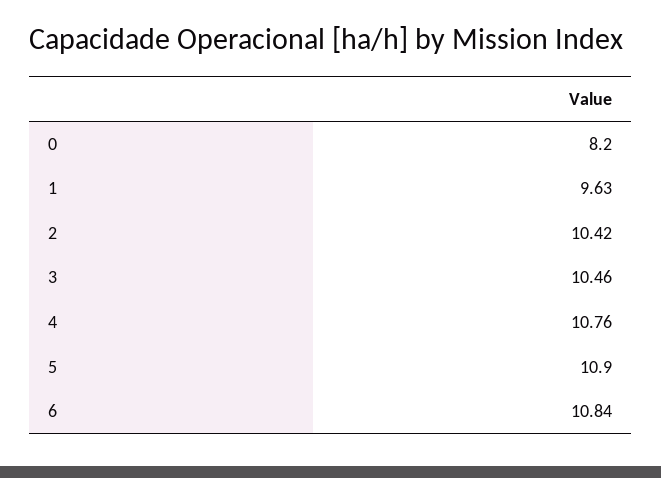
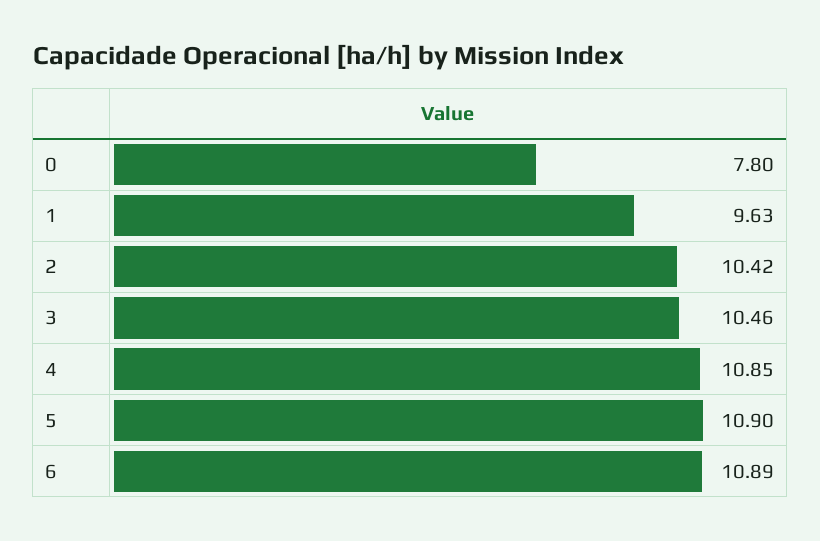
0: 8.2 -> 7.8
4: 10.76 -> 10.85
6: 10.84 -> 10.89

